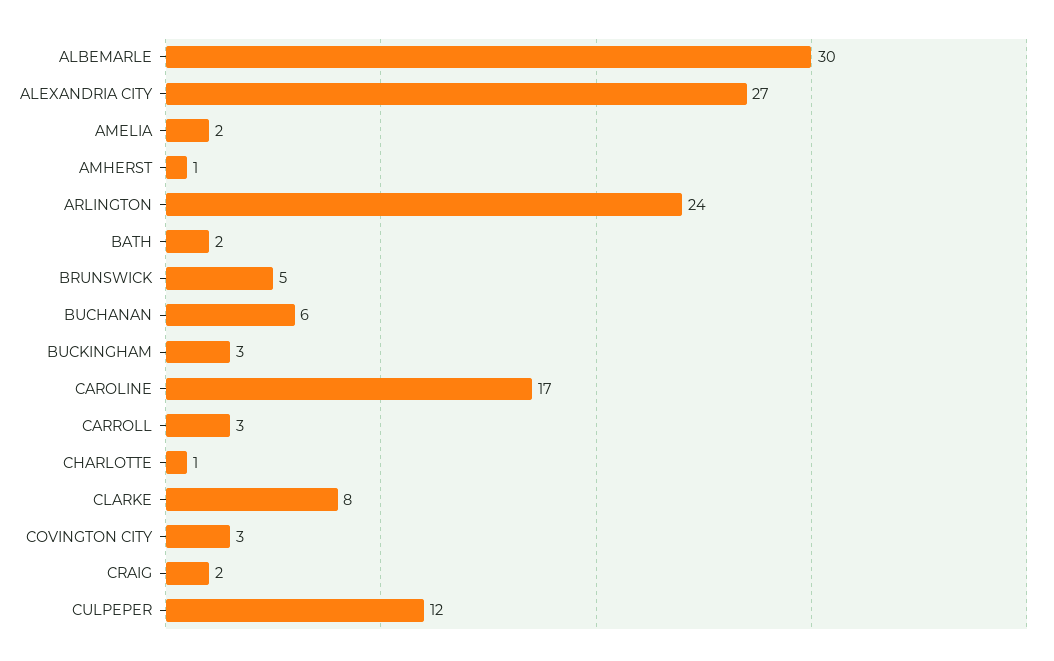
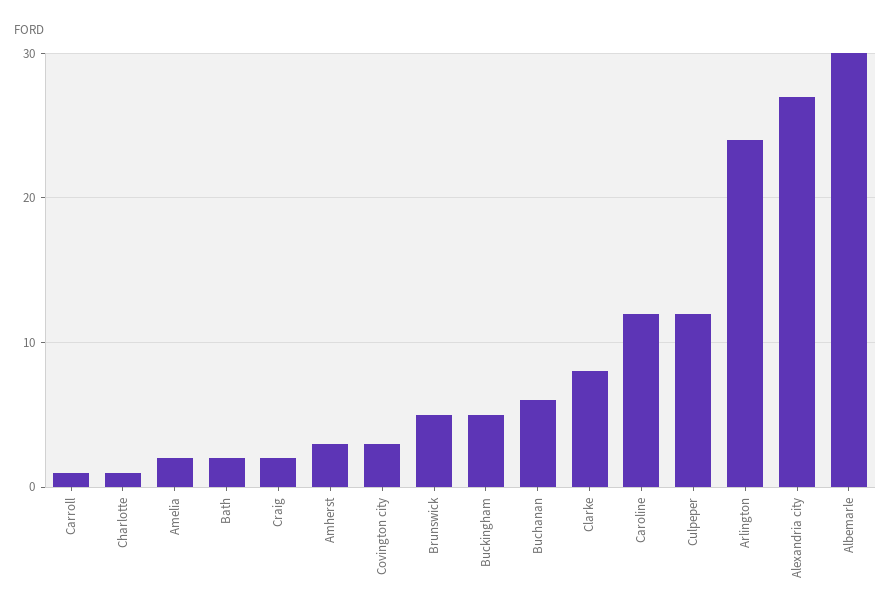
AMHERST: 1 -> 3
BUCKINGHAM: 3 -> 5
CAROLINE: 17 -> 12
CARROLL: 3 -> 1

